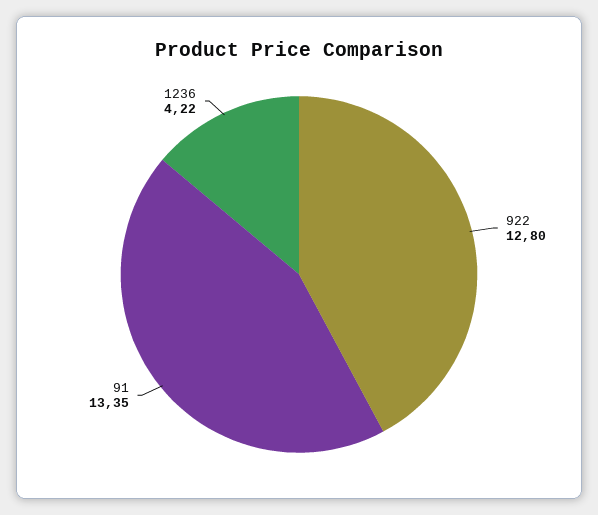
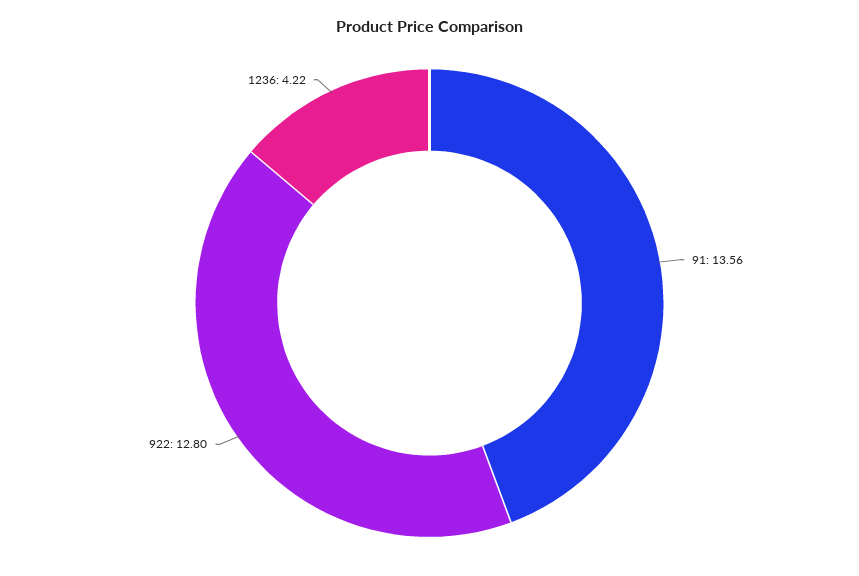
91: 13.35 -> 13.56

